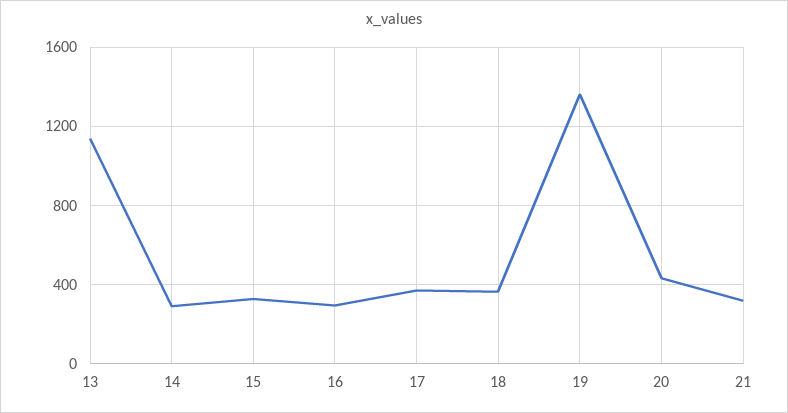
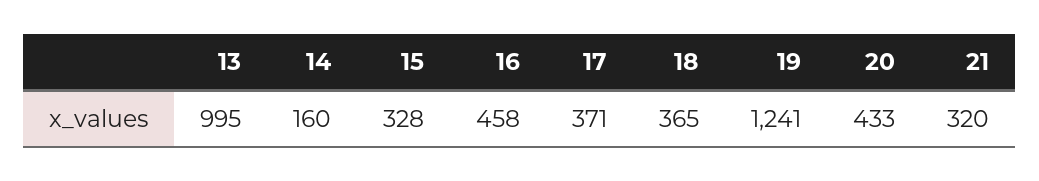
13: 1150 -> 995
14: 300 -> 160
16: 300 -> 458
19: 1350 -> 1241

